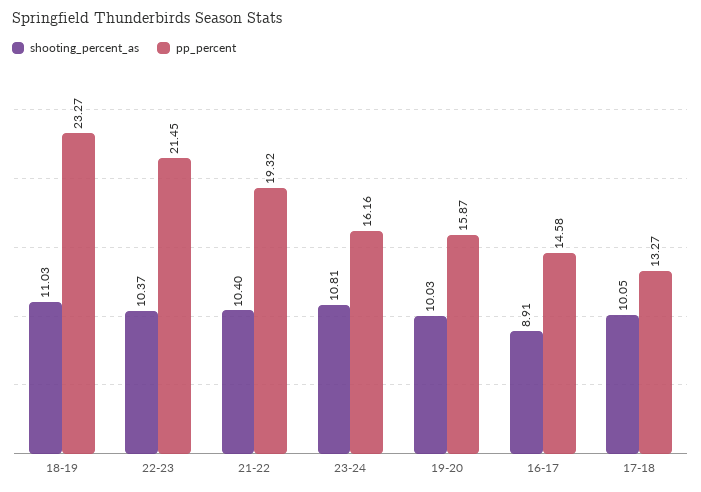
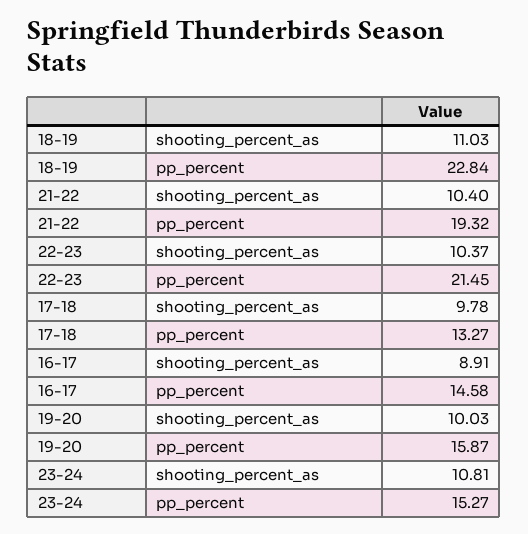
pp_percent, 18-19: 23.27 -> 22.84
pp_percent, 23-24: 16.16 -> 15.27
shooting_percent_as, 17-18: 10.05 -> 9.78

